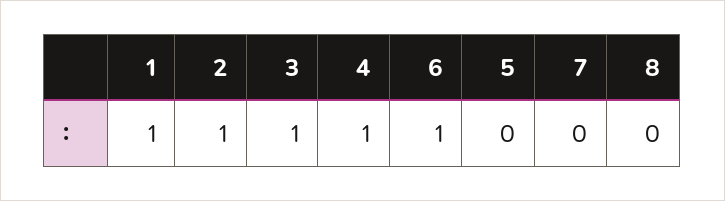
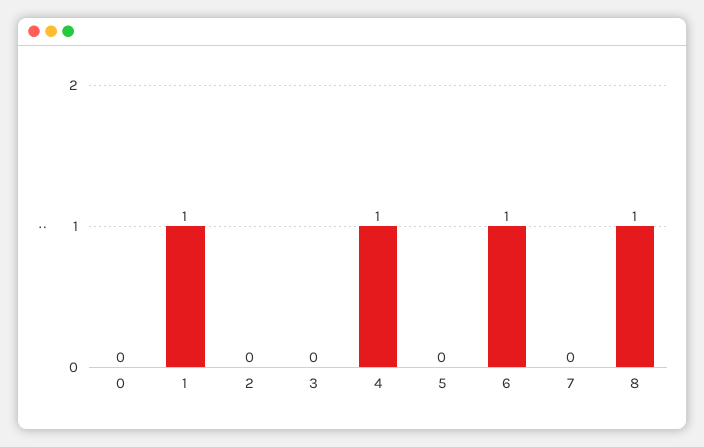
2: 1 -> 0
3: 1 -> 0
8: 0 -> 1
0: none -> 0

